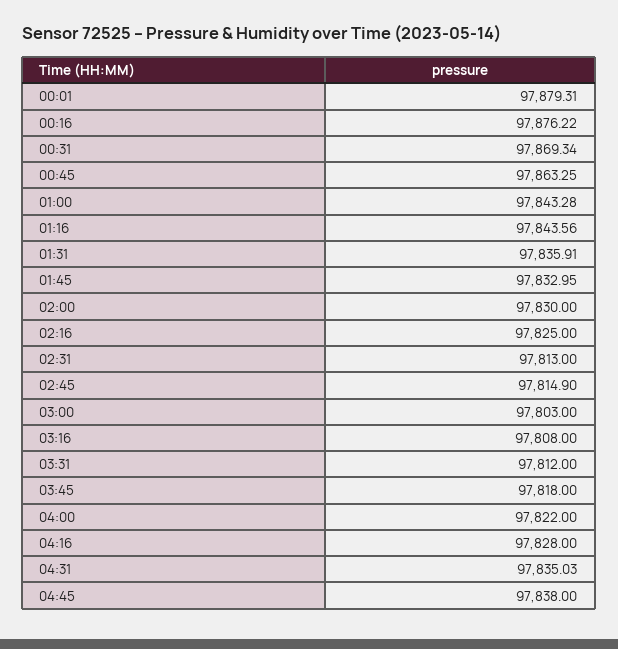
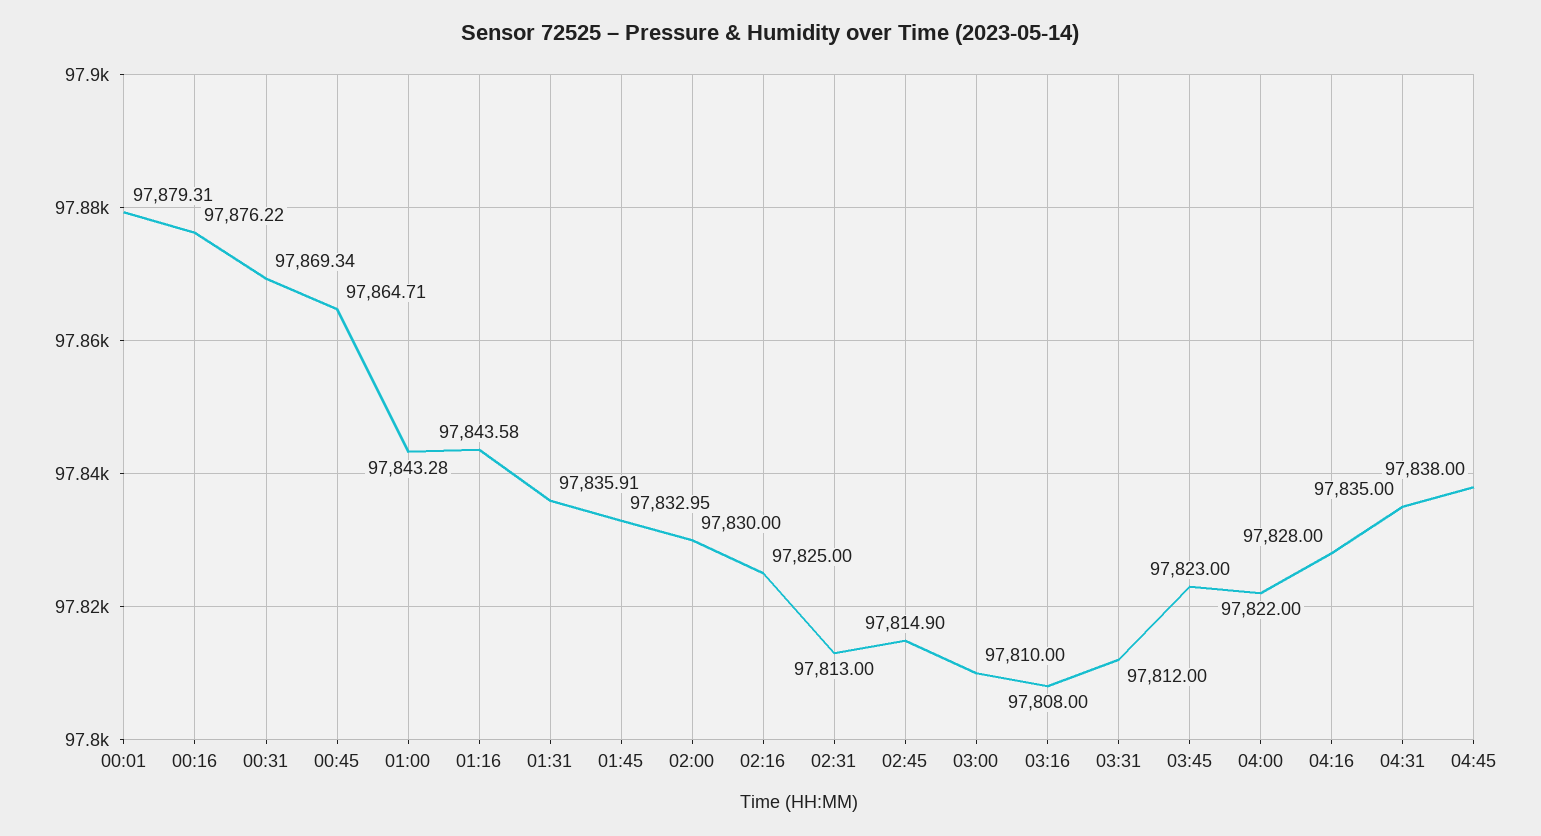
00:45: 97863.25 -> 97864.71
01:16: 97843.56 -> 97843.58
03:00: 97803 -> 97810
03:45: 97818 -> 97823
04:31: 97835.03 -> 97835

